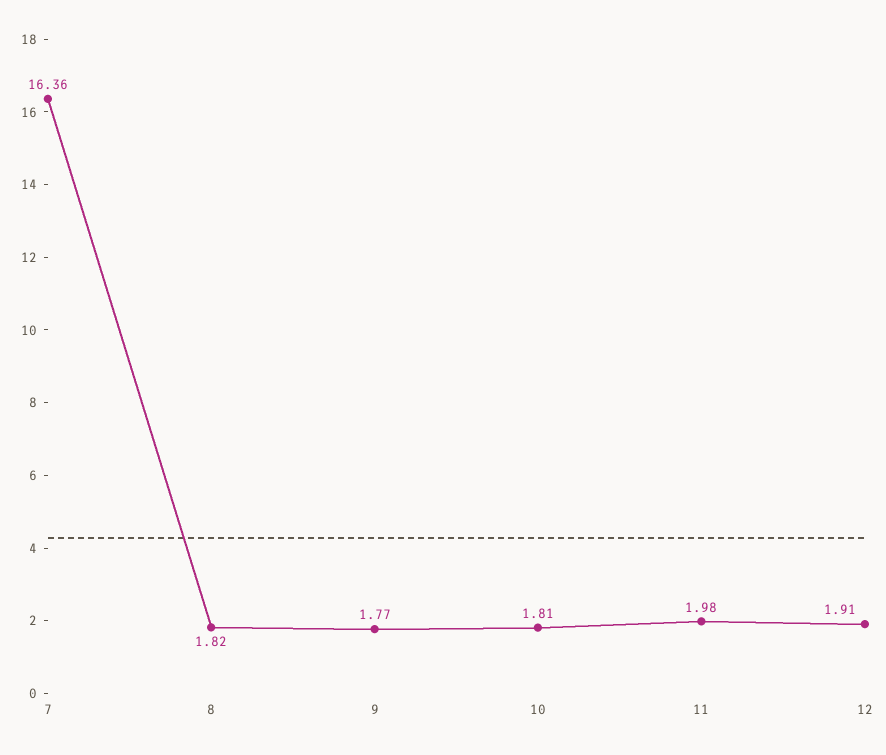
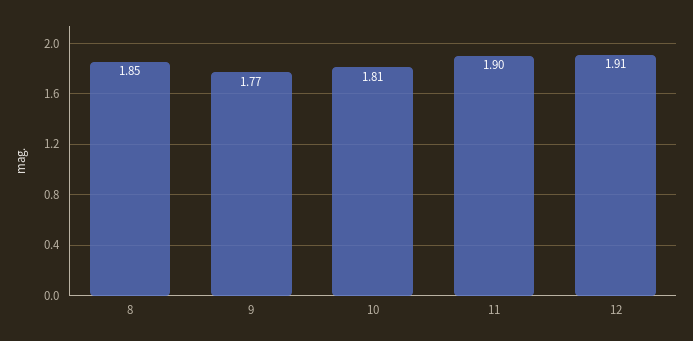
7: 16.36 -> none
8: 1.82 -> 1.85
11: 1.98 -> 1.9

